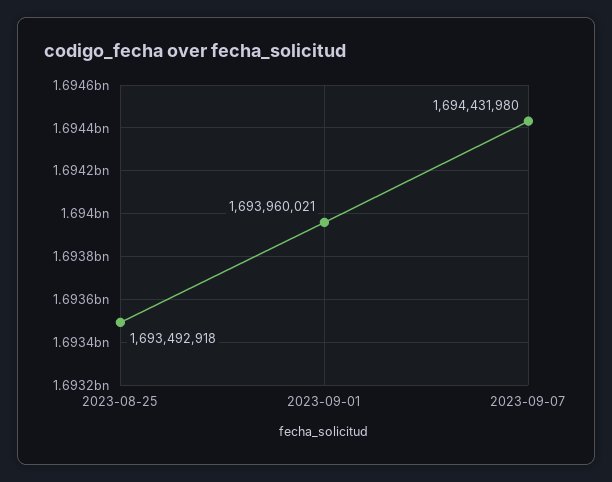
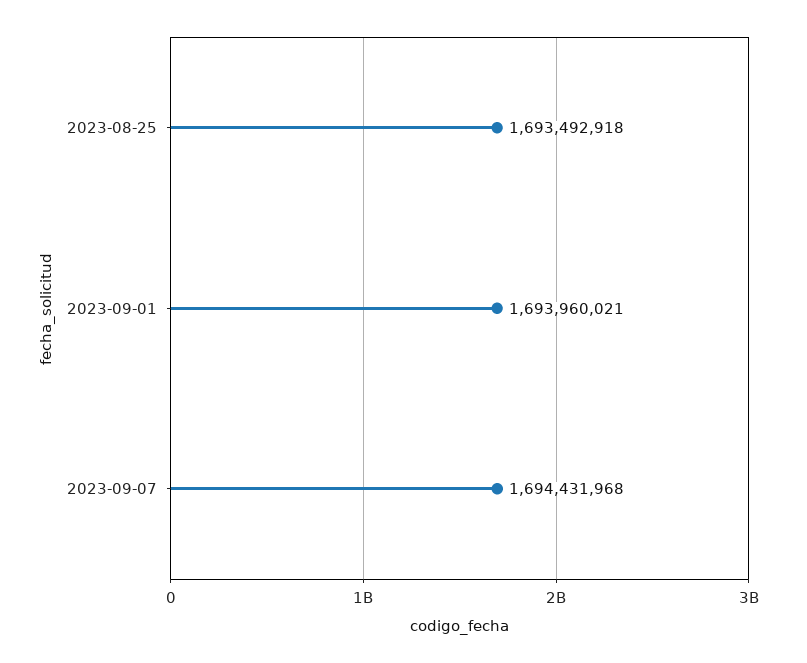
2023-09-07: 1694431980 -> 1694431968

